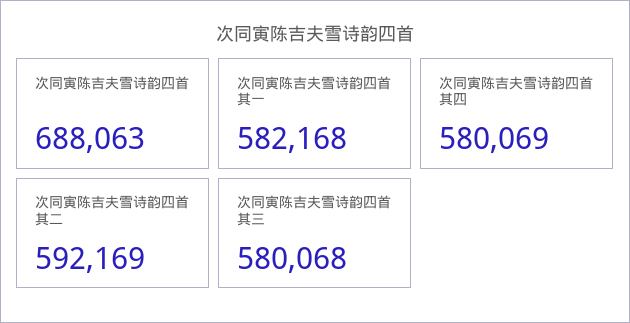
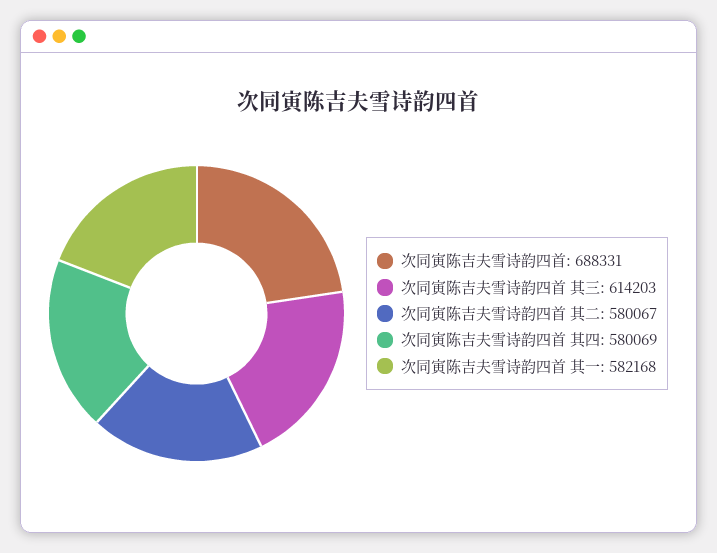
次同寅陈吉夫雪诗韵四首: 688063 -> 688331
次同寅陈吉夫雪诗韵四首 其二: 592169 -> 580067
次同寅陈吉夫雪诗韵四首 其三: 580068 -> 614203

